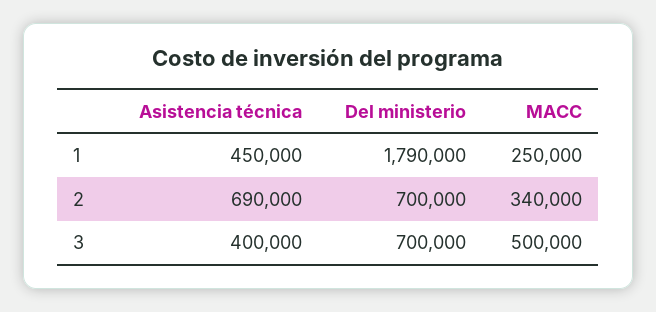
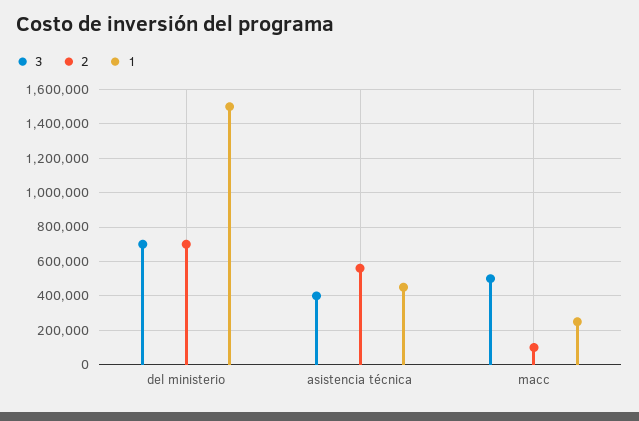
1, Del ministerio: 1790000 -> 1500000
2, Asistencia técnica: 690000 -> 550000
2, MACC: 340000 -> 100000

